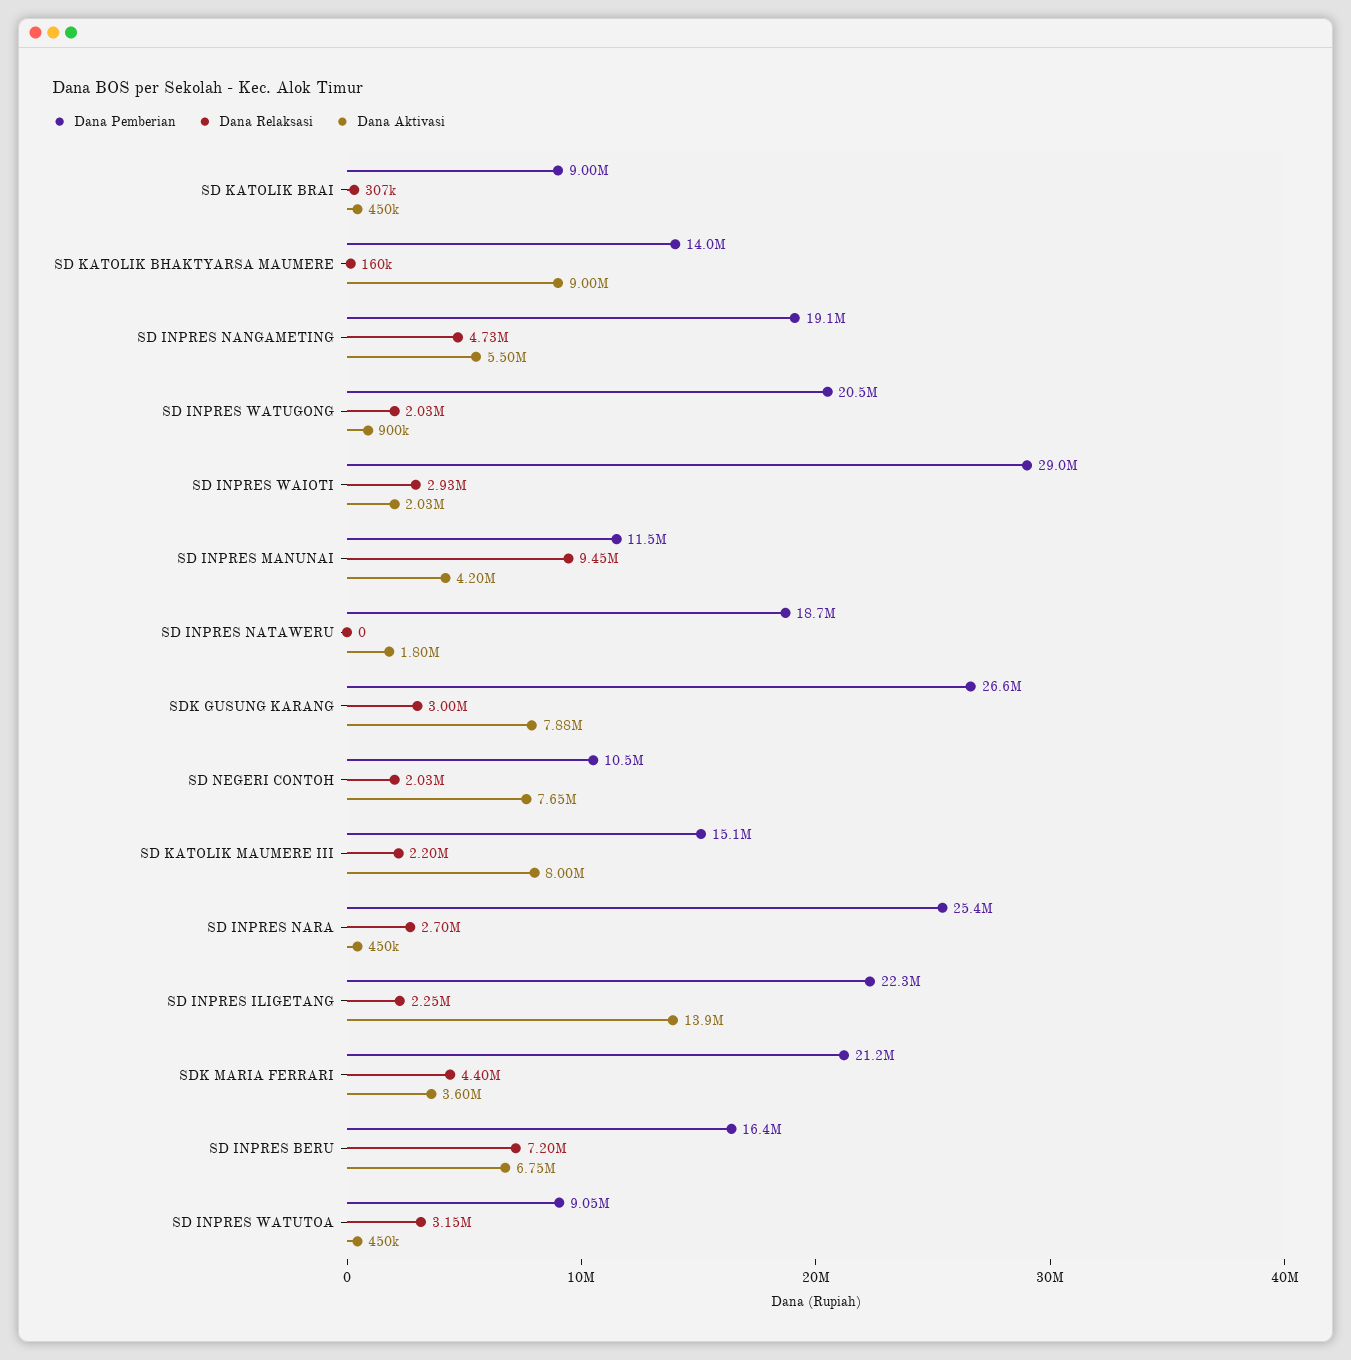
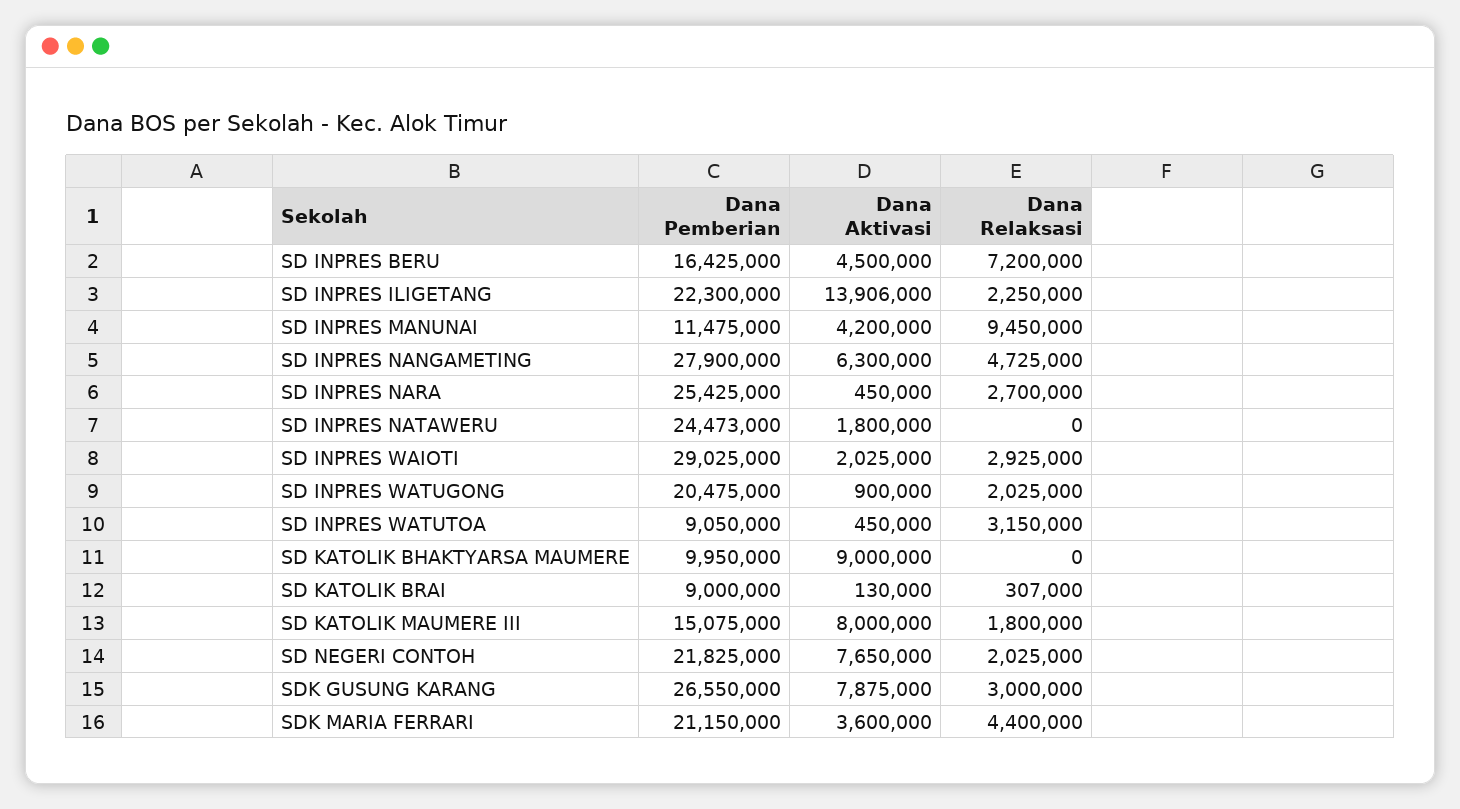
Dana Aktivasi, SD KATOLIK BRAI: 450000 -> 130000
Dana Pemberian, SD KATOLIK BHAKTYARSA MAUMERE: 14000000 -> 9950000
Dana Relaksasi, SD KATOLIK BHAKTYARSA MAUMERE: 160000 -> 0
Dana Pemberian, SD INPRES NANGAMETING: 19100000 -> 27900000
Dana Aktivasi, SD INPRES NANGAMETING: 5500000 -> 6300000
Dana Pemberian, SD INPRES NATAWERU: 18700000 -> 24473000
Dana Pemberian, SD NEGERI CONTOH: 10500000 -> 21825000
Dana Relaksasi, SD KATOLIK MAUMERE III: 2200000 -> 1800000
Dana Aktivasi, SD INPRES BERU: 6750000 -> 4500000

